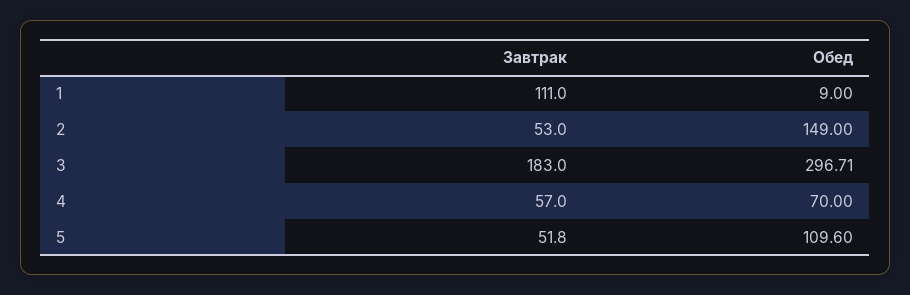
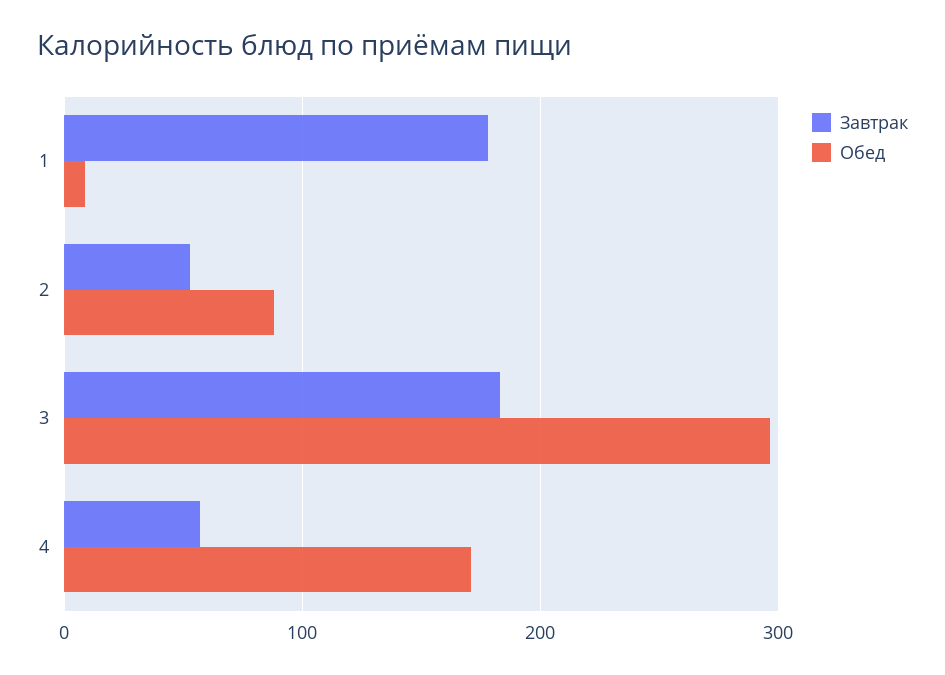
Завтрак, 1: 111 -> 180
Обед, 2: 149 -> 90
Обед, 4: 70 -> 170
Завтрак, 5: 51.8 -> none
Обед, 5: 109.6 -> none

